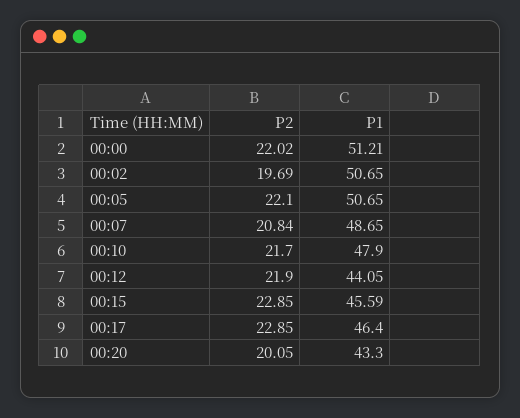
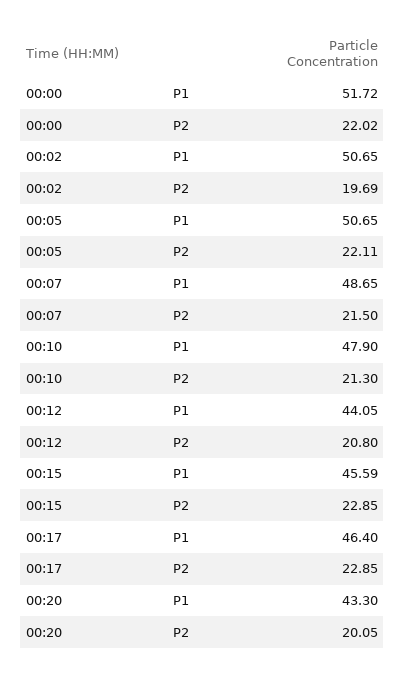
P1, 00:00: 51.21 -> 51.72
P2, 00:05: 22.1 -> 22.11
P2, 00:07: 20.84 -> 21.5
P2, 00:10: 21.7 -> 21.3
P2, 00:12: 21.9 -> 20.8

